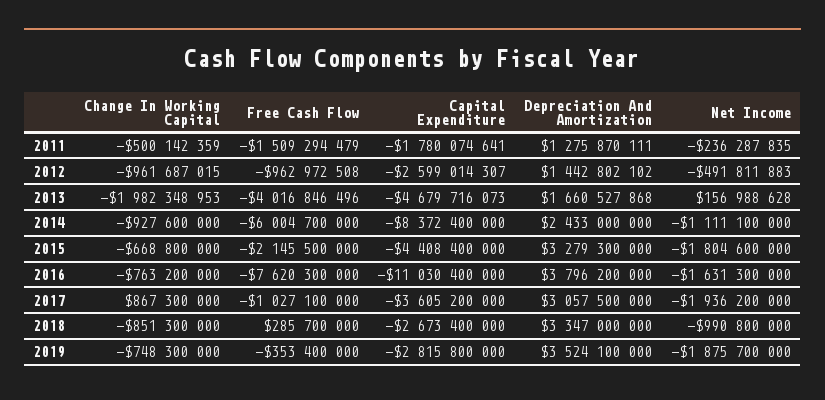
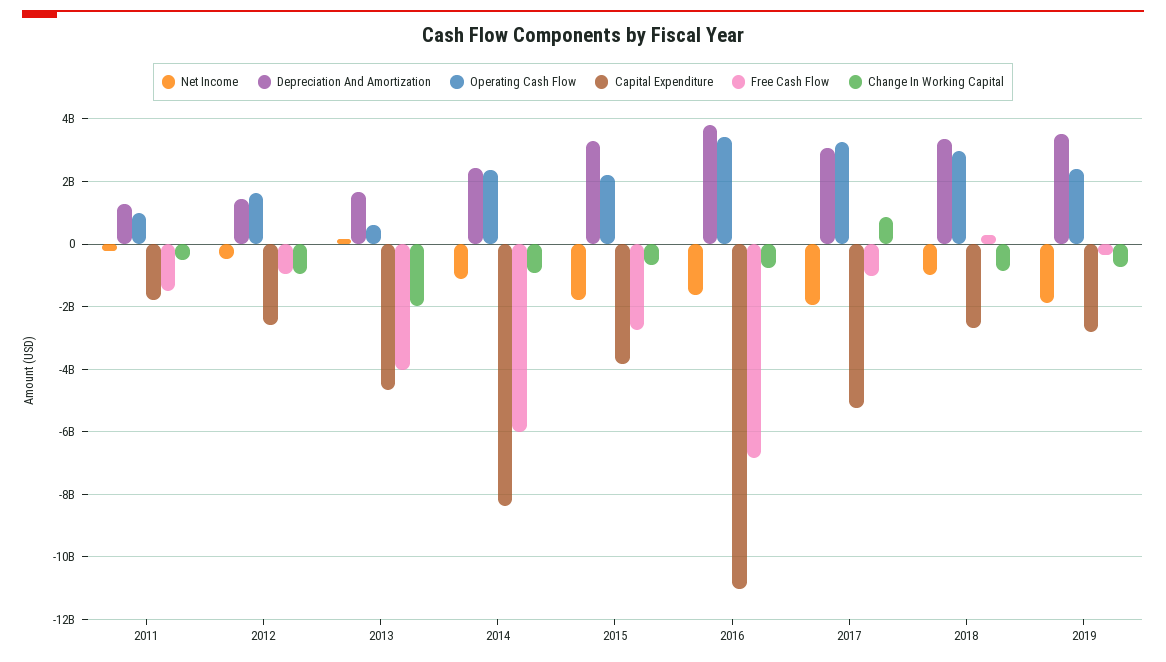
Free Cash Flow, 2015: -2145500000 -> -2800000000
Capital Expenditure, 2015: -4408400000 -> -3800000000
Free Cash Flow, 2016: -7620300000 -> -6800000000
Capital Expenditure, 2017: -3605200000 -> -5200000000
Operating Cash Flow, 2011: none -> 1000000000
Operating Cash Flow, 2012: none -> 1600000000
Operating Cash Flow, 2013: none -> 600000000
Operating Cash Flow, 2014: none -> 2400000000
Operating Cash Flow, 2015: none -> 2200000000
Operating Cash Flow, 2016: none -> 3400000000
Operating Cash Flow, 2017: none -> 3200000000
Operating Cash Flow, 2018: none -> 3000000000
Operating Cash Flow, 2019: none -> 2400000000

